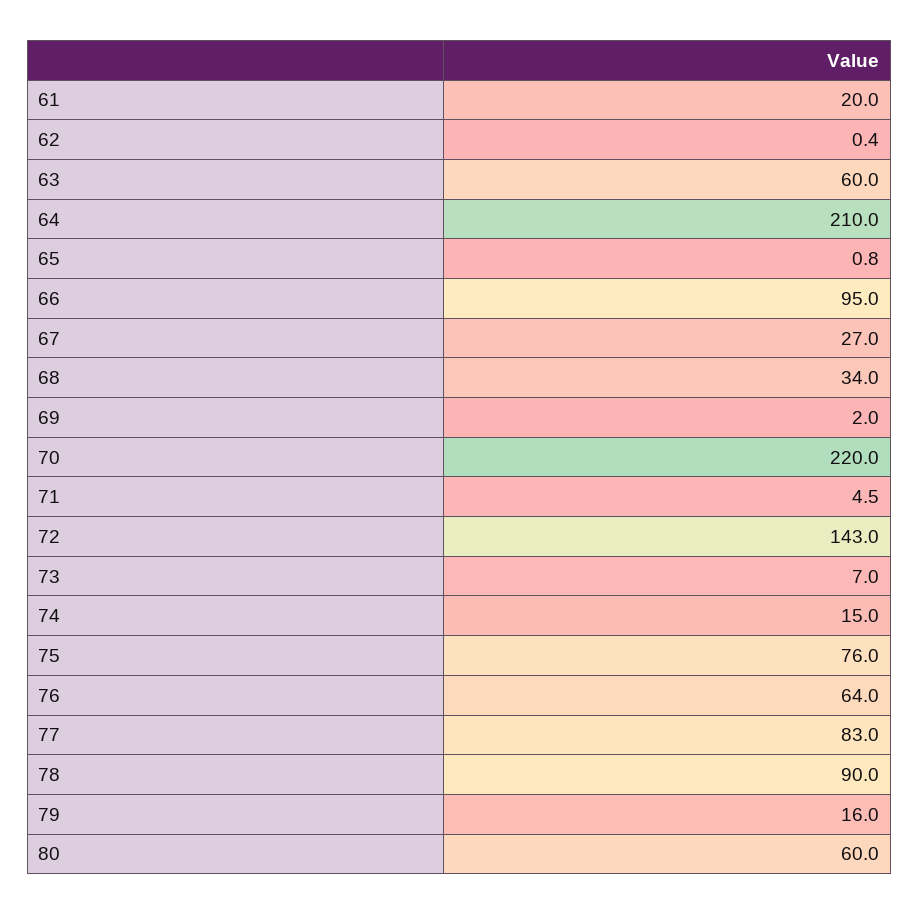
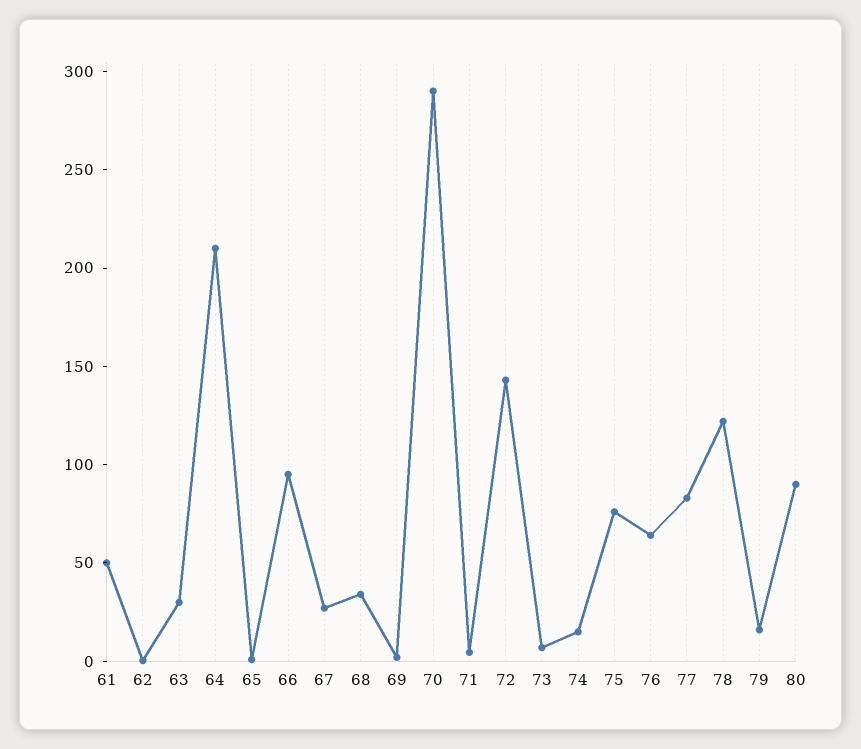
61: 20 -> 50
63: 60 -> 30
70: 220 -> 290
78: 90 -> 120
80: 60 -> 90

